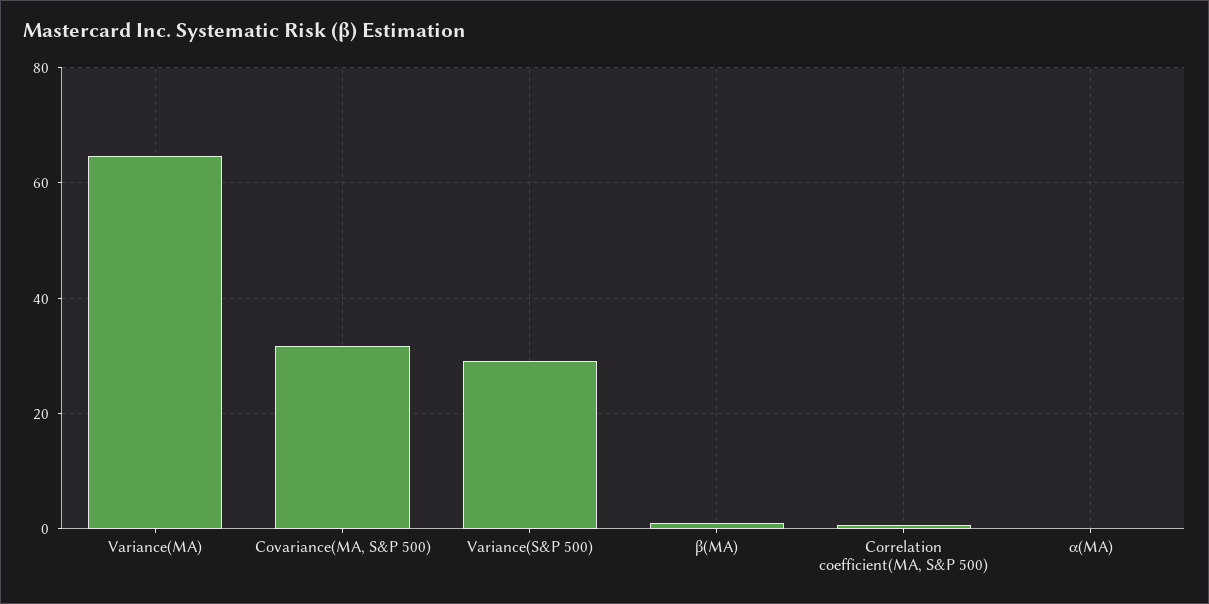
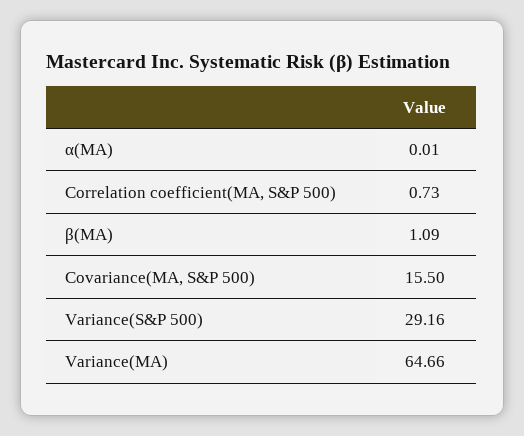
Covariance(MA, S&P 500): 32 -> 15.5

